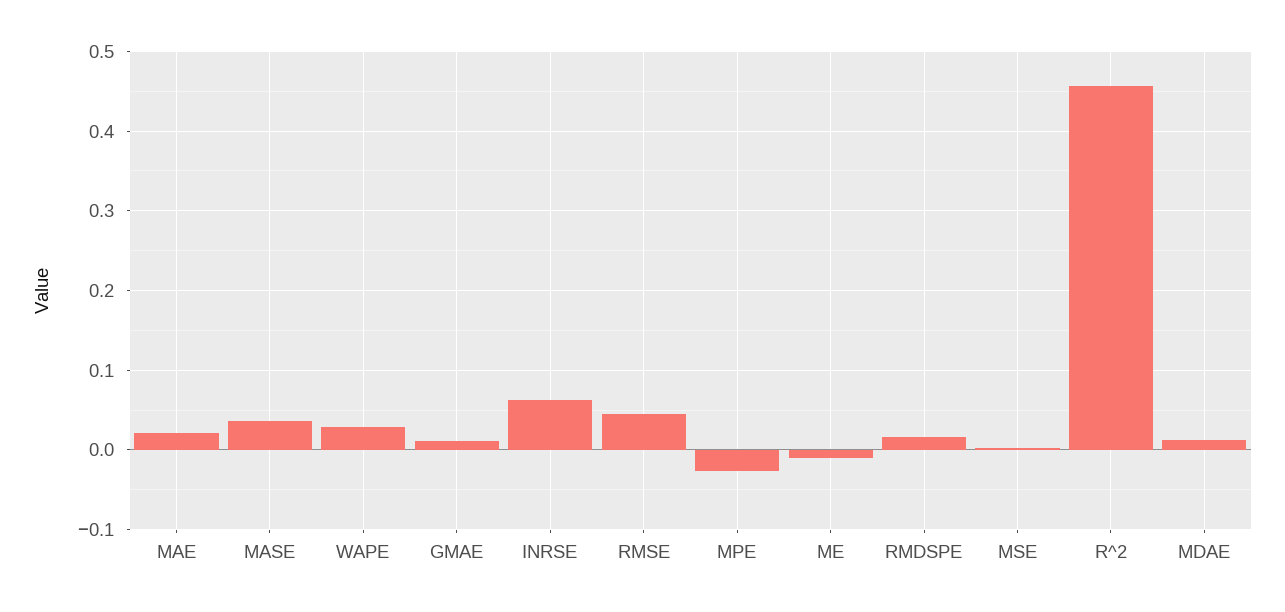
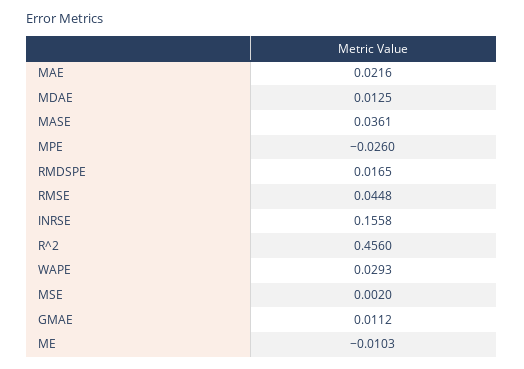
INRSE: 0.06 -> 0.1558

